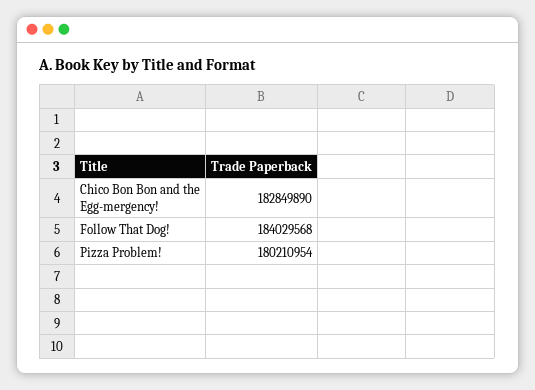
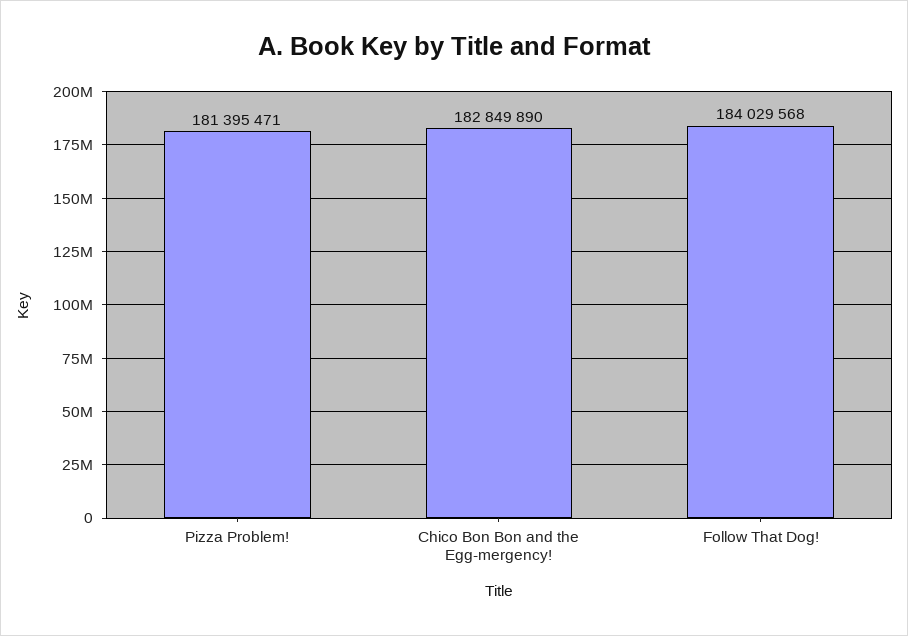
Pizza Problem!: 180210954 -> 181395471

